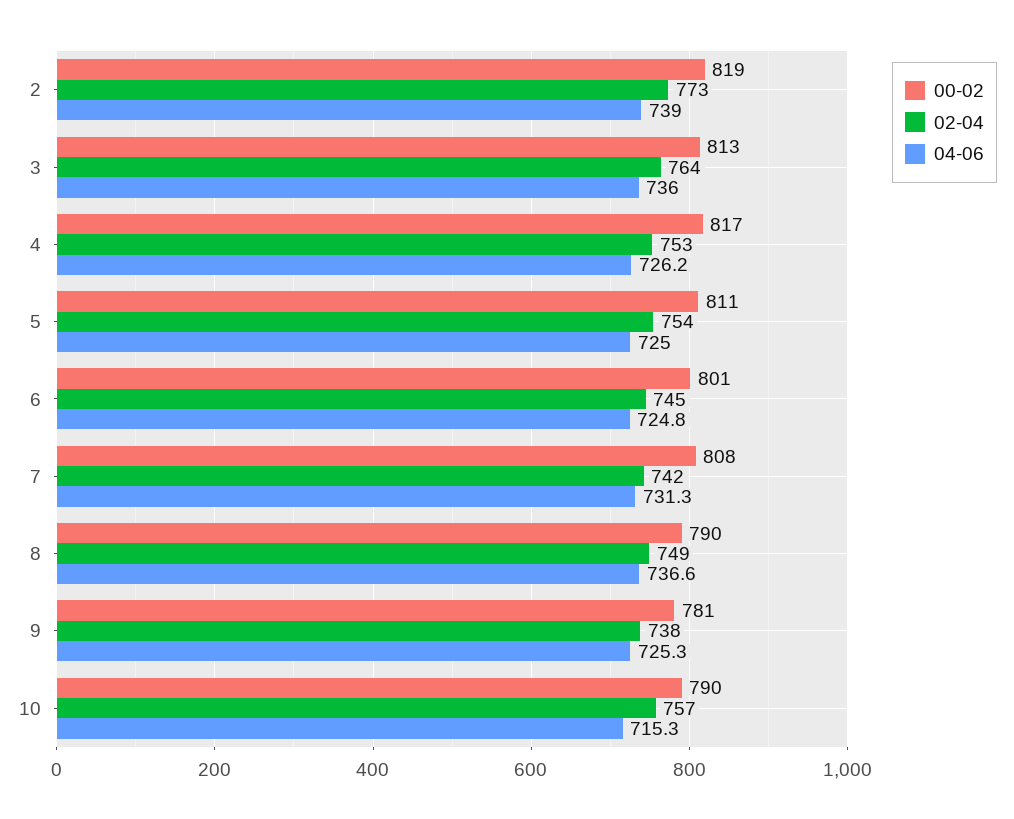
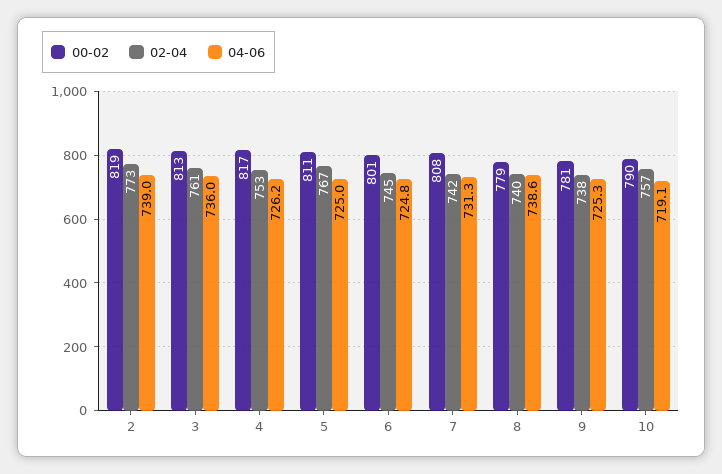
02-04, 3: 764 -> 761
02-04, 5: 754 -> 767
00-02, 8: 790 -> 779
02-04, 8: 749 -> 740
04-06, 8: 736.6 -> 738.6
04-06, 10: 715.3 -> 719.1

